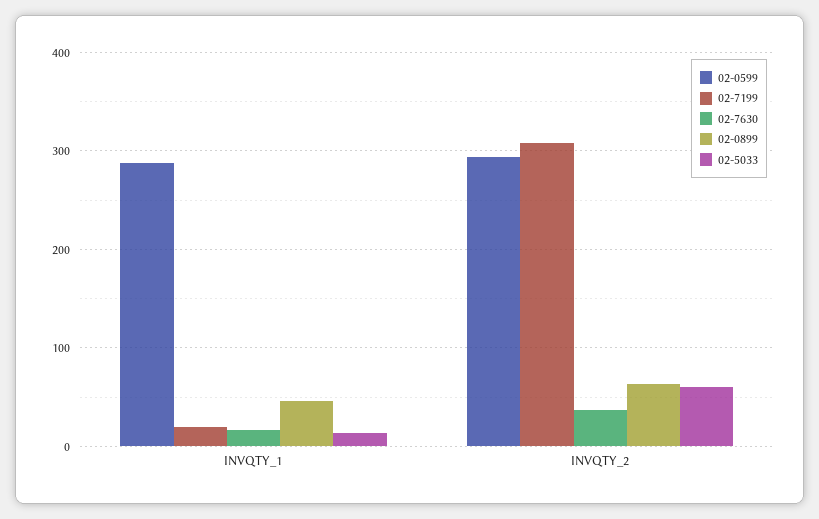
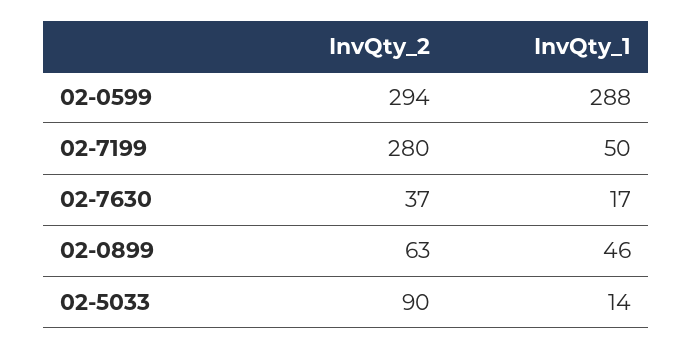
02-7199, INVQTY_1: 20 -> 50
02-7199, INVQTY_2: 310 -> 280
02-5033, INVQTY_2: 60 -> 90

